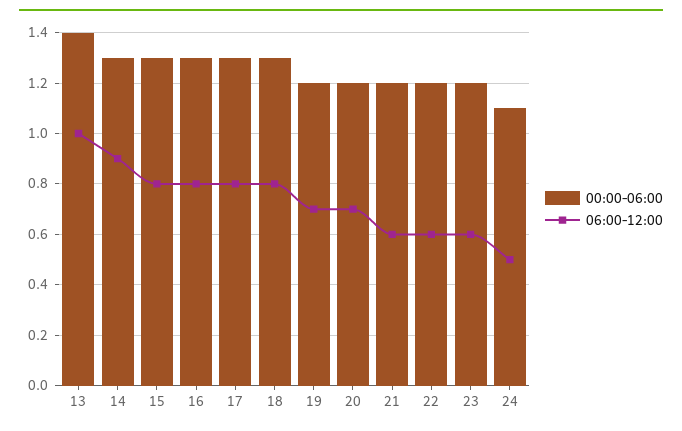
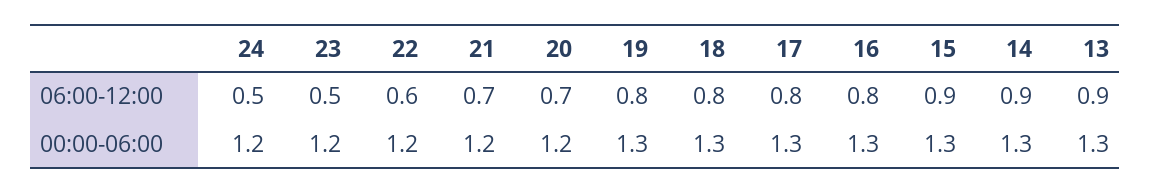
00:00-06:00, 13: 1.4 -> 1.3
06:00-12:00, 13: 1 -> 0.9
06:00-12:00, 15: 0.8 -> 0.9
00:00-06:00, 19: 1.2 -> 1.3
06:00-12:00, 19: 0.7 -> 0.8
06:00-12:00, 21: 0.6 -> 0.7
06:00-12:00, 23: 0.6 -> 0.5
00:00-06:00, 24: 1.1 -> 1.2

